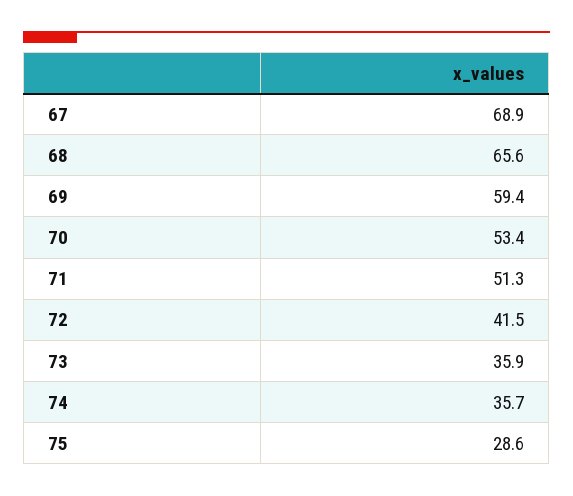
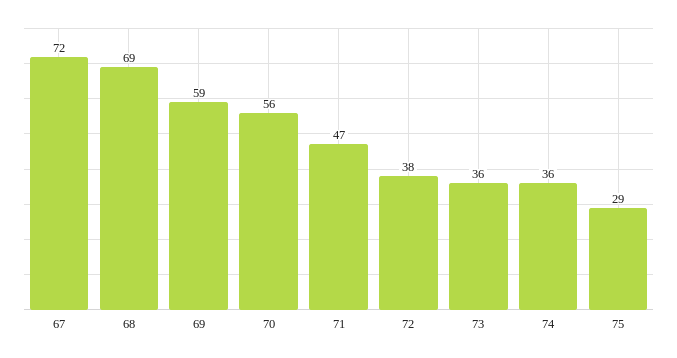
67: 68.9 -> 72
68: 65.6 -> 69
70: 53.4 -> 56
71: 51.3 -> 47
72: 41.5 -> 38

